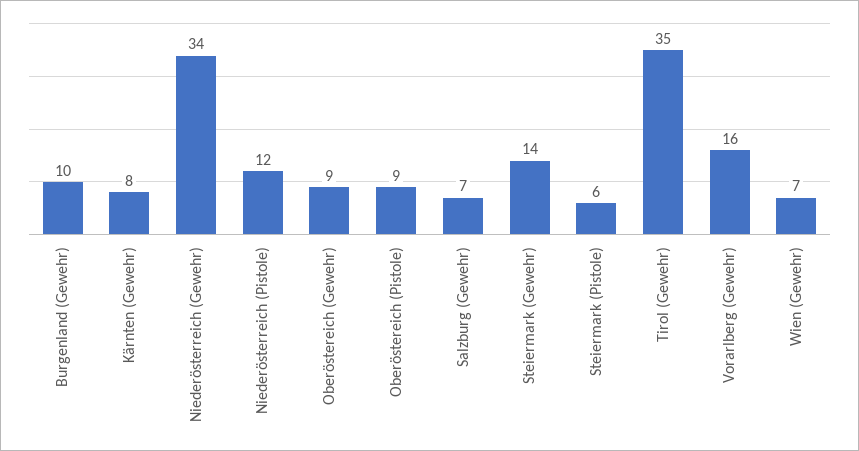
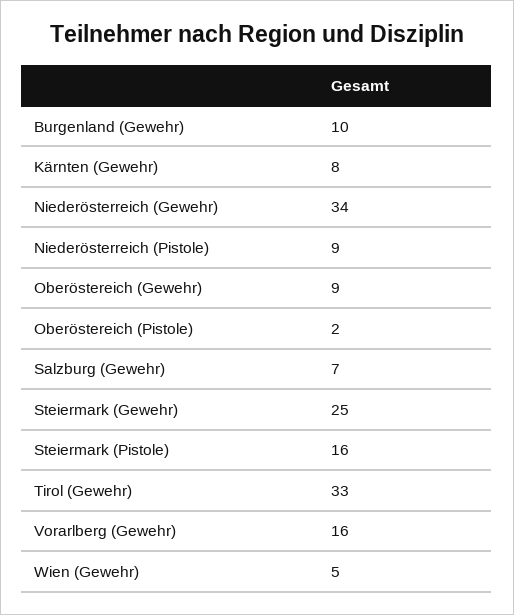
Niederösterreich (Pistole): 12 -> 9
Oberöstereich (Pistole): 9 -> 2
Steiermark (Gewehr): 14 -> 25
Steiermark (Pistole): 6 -> 16
Tirol (Gewehr): 35 -> 33
Wien (Gewehr): 7 -> 5

